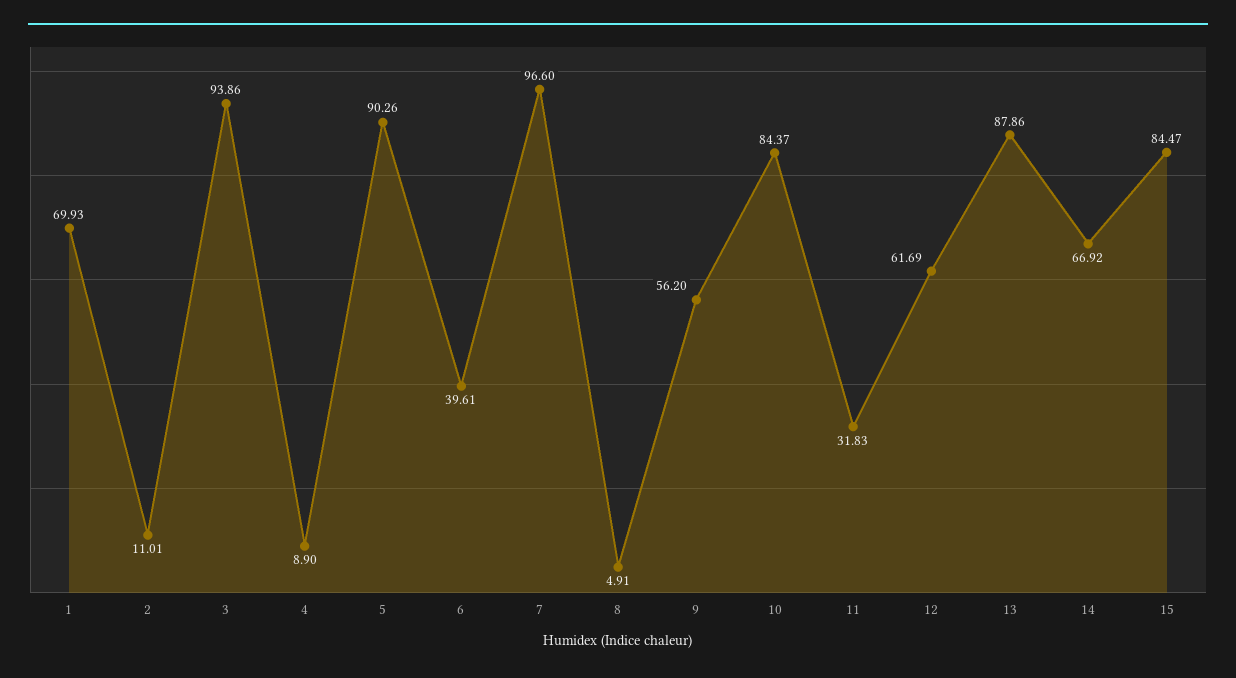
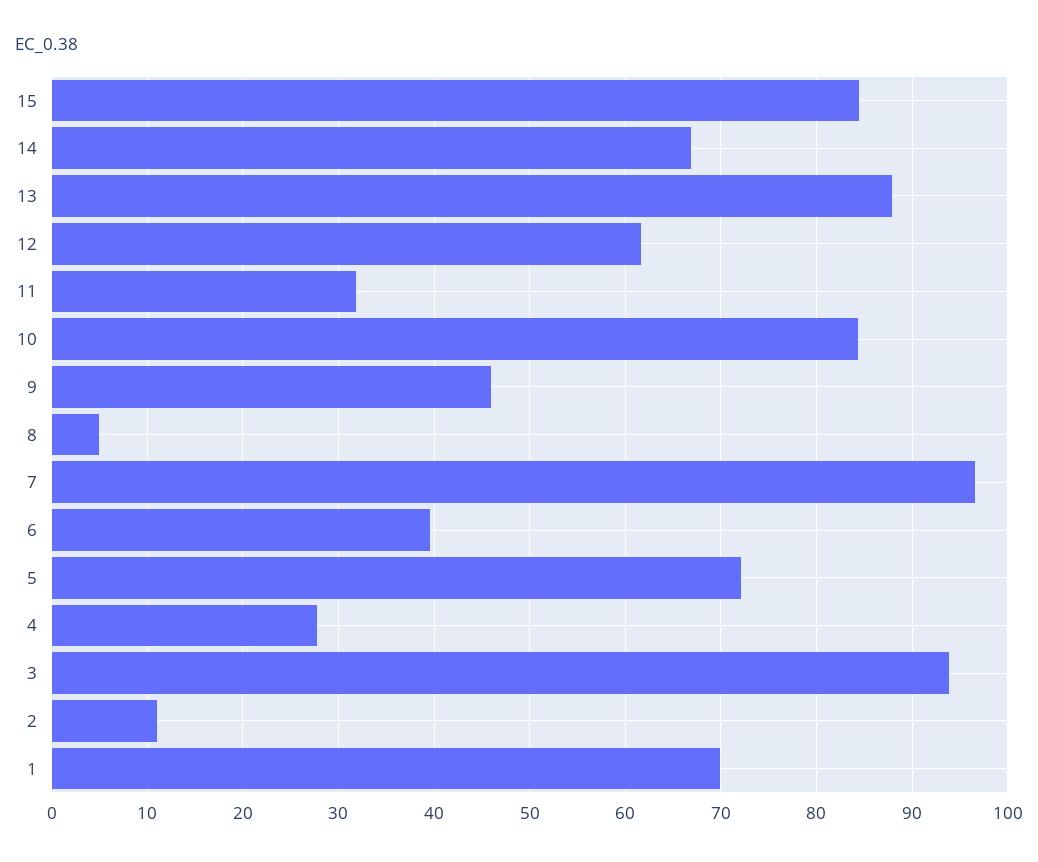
4: 8.9 -> 28
5: 90.26 -> 72
9: 56.2 -> 46

